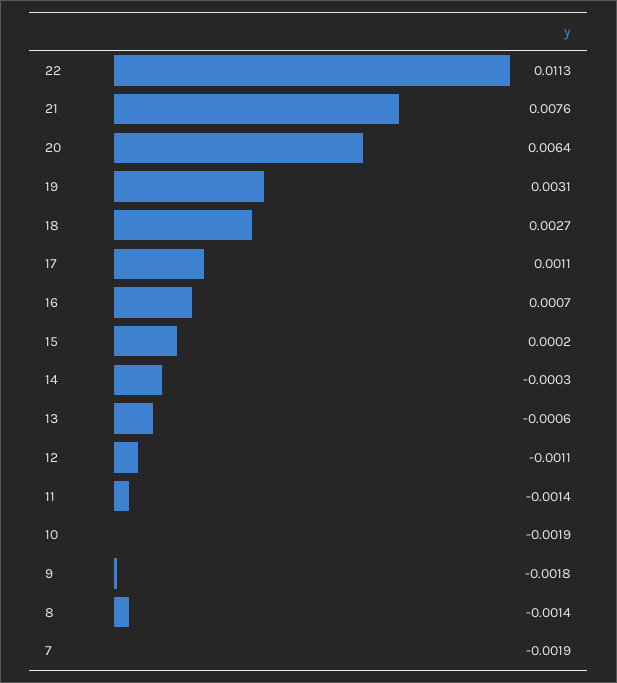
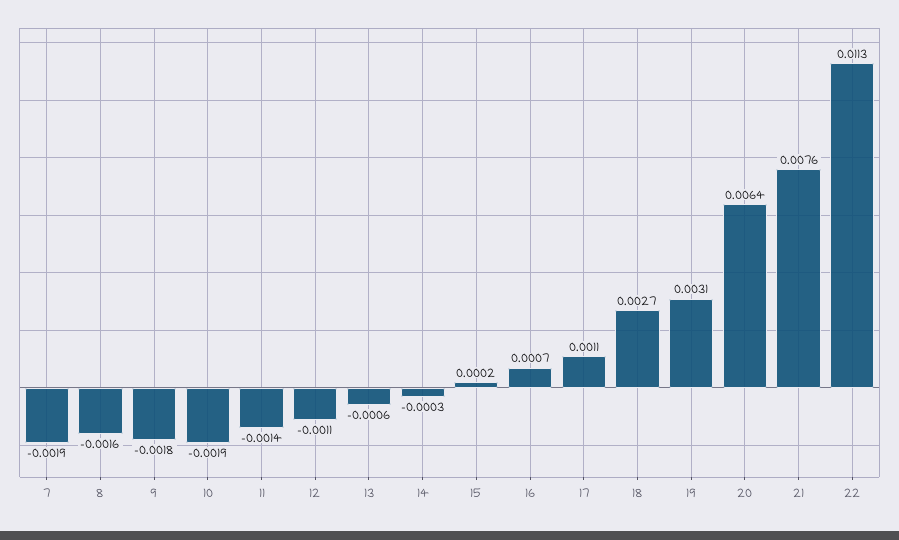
8: -0.0014 -> -0.0016

